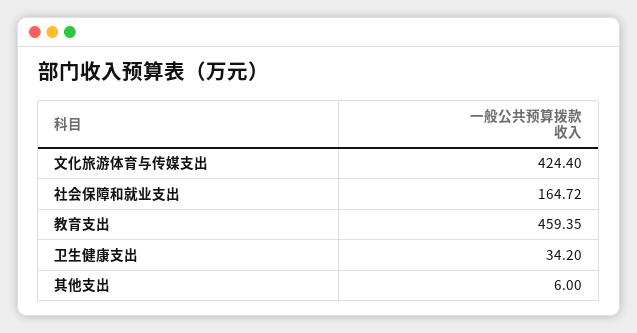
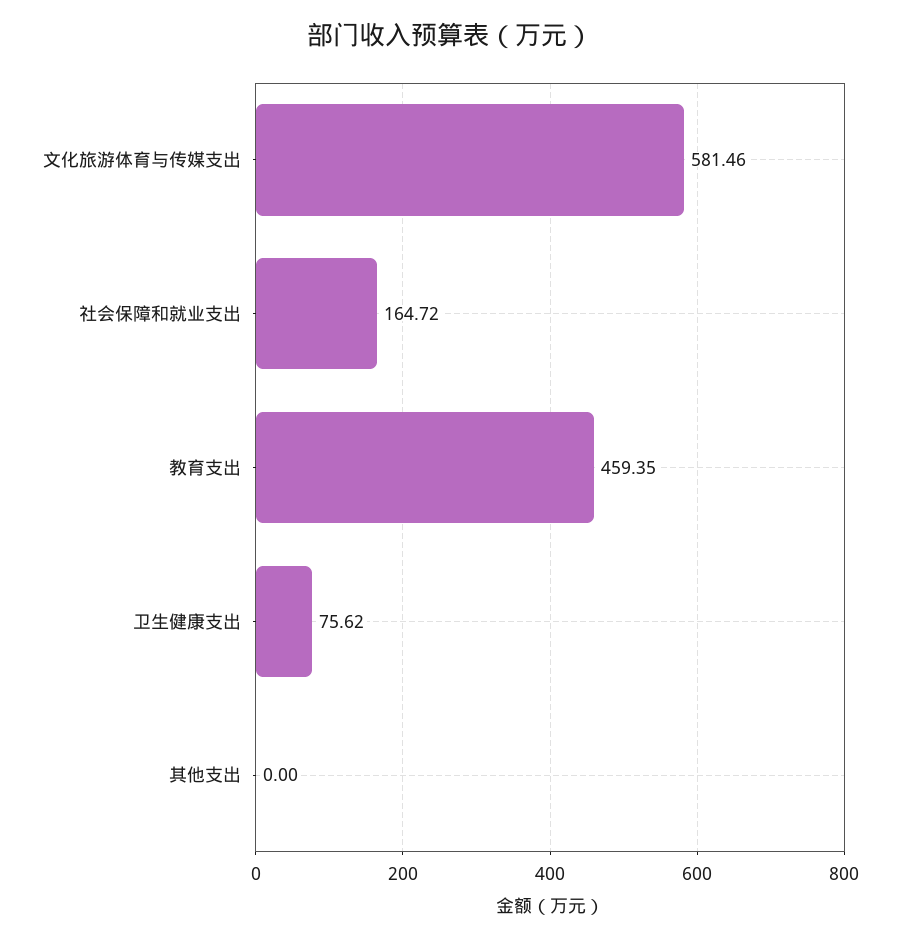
文化旅游体育与传媒支出: 424.4 -> 581.46
卫生健康支出: 34.2 -> 75.62
其他支出: 6 -> 0

